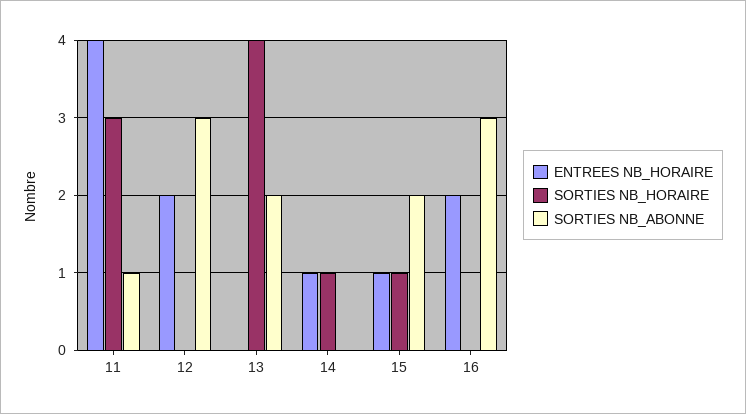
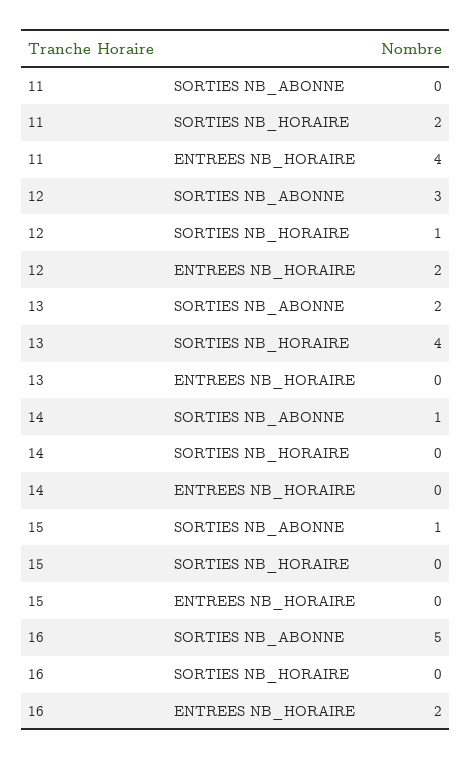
SORTIES NB_HORAIRE, 11: 3 -> 2
SORTIES NB_ABONNE, 11: 1 -> 0
SORTIES NB_HORAIRE, 12: 0 -> 1
ENTREES NB_HORAIRE, 14: 1 -> 0
SORTIES NB_HORAIRE, 14: 1 -> 0
SORTIES NB_ABONNE, 14: 0 -> 1
ENTREES NB_HORAIRE, 15: 1 -> 0
SORTIES NB_HORAIRE, 15: 1 -> 0
SORTIES NB_ABONNE, 15: 2 -> 1
SORTIES NB_ABONNE, 16: 3 -> 5

